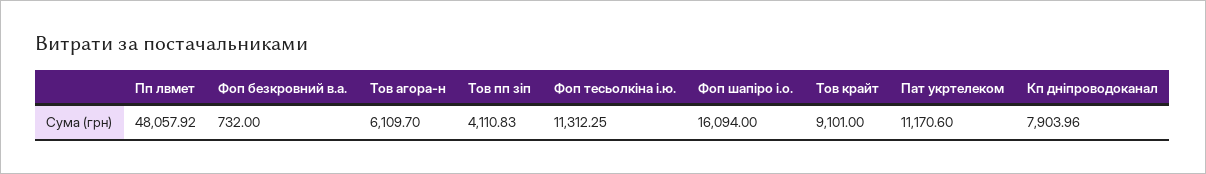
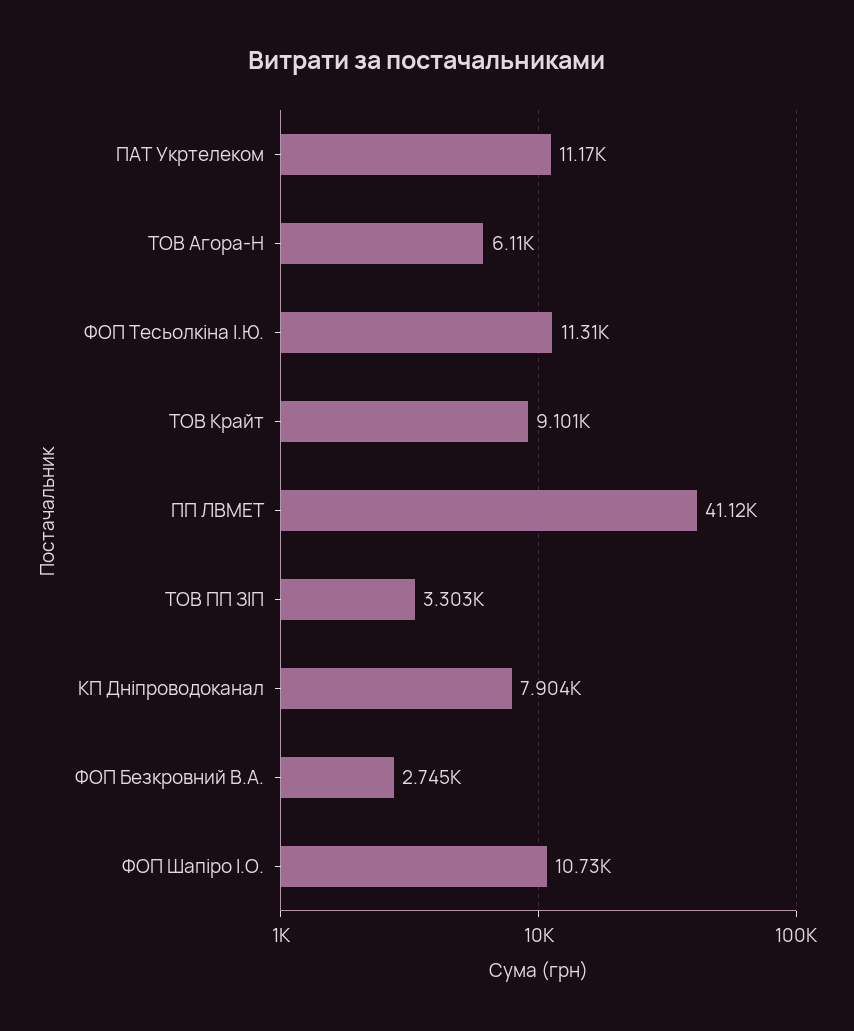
Пп лвмет: 48057.92 -> 41120
Фоп безкровний в.а.: 732 -> 2745
Тов пп зіп: 4110.83 -> 3303
Фоп шапіро і.о.: 16094 -> 10730

